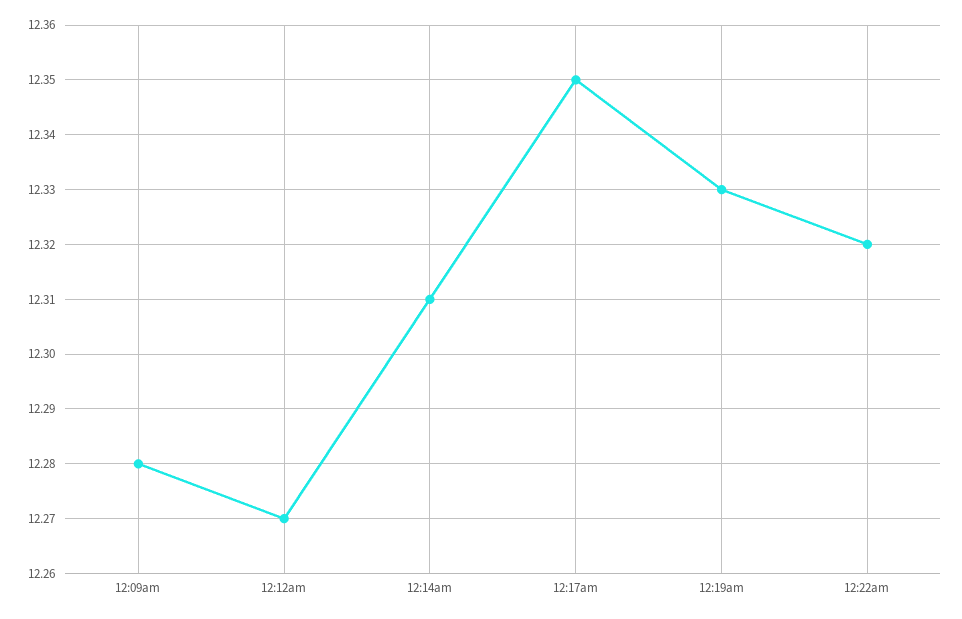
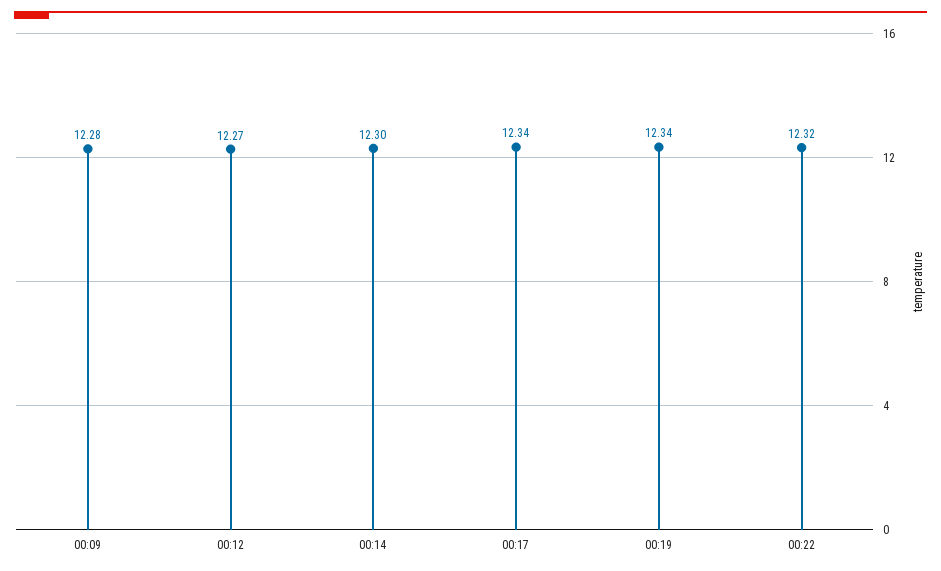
12:14am: 12.31 -> 12.3
12:17am: 12.35 -> 12.34
12:19am: 12.33 -> 12.34

